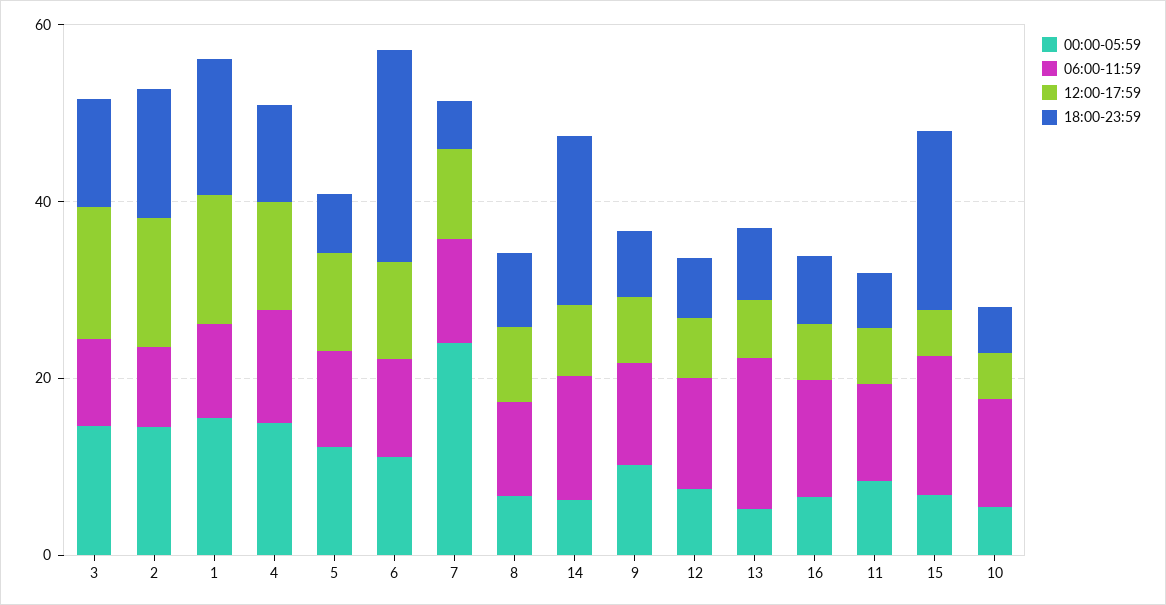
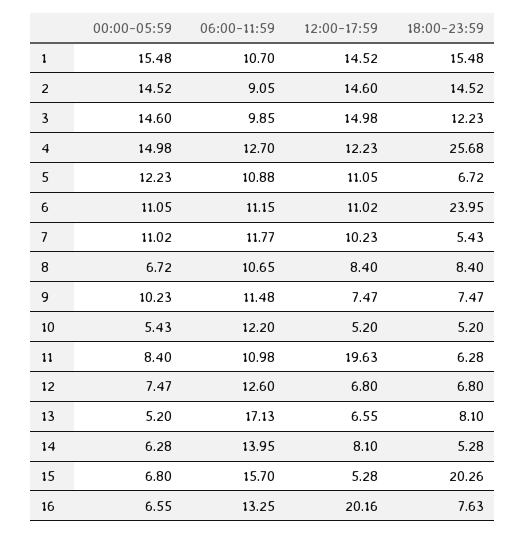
18:00-23:59, 4: 10 -> 25.68
00:00-05:59, 7: 25 -> 11.02
18:00-23:59, 14: 20 -> 5.28
12:00-17:59, 16: 5 -> 20.16
12:00-17:59, 11: 5 -> 19.63

